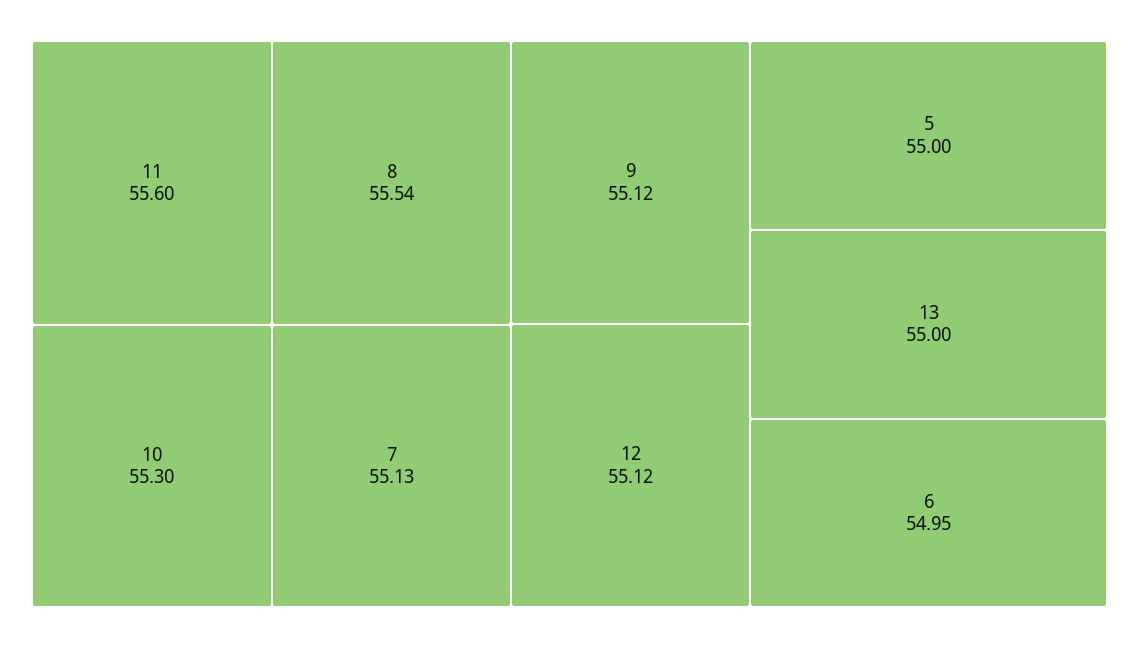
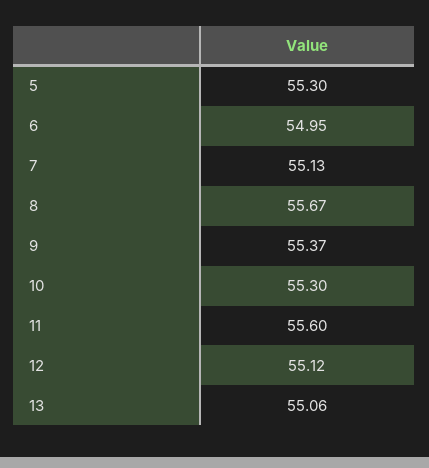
8: 55.54 -> 55.67
9: 55.12 -> 55.37
5: 55 -> 55.3
13: 55 -> 55.06

